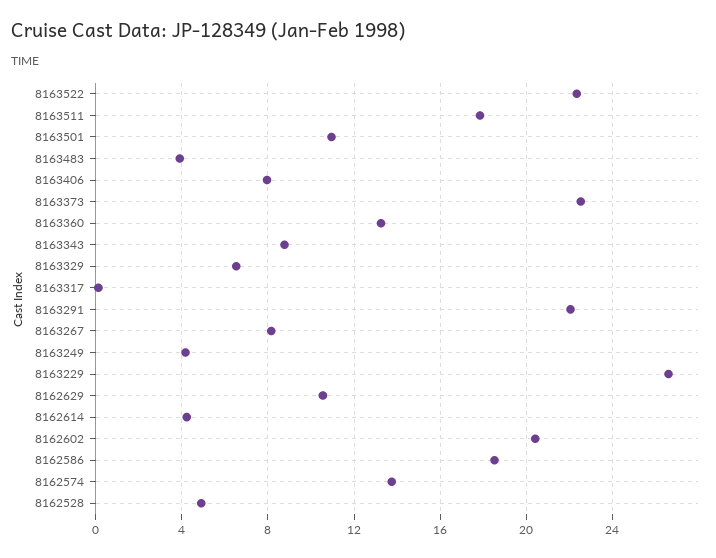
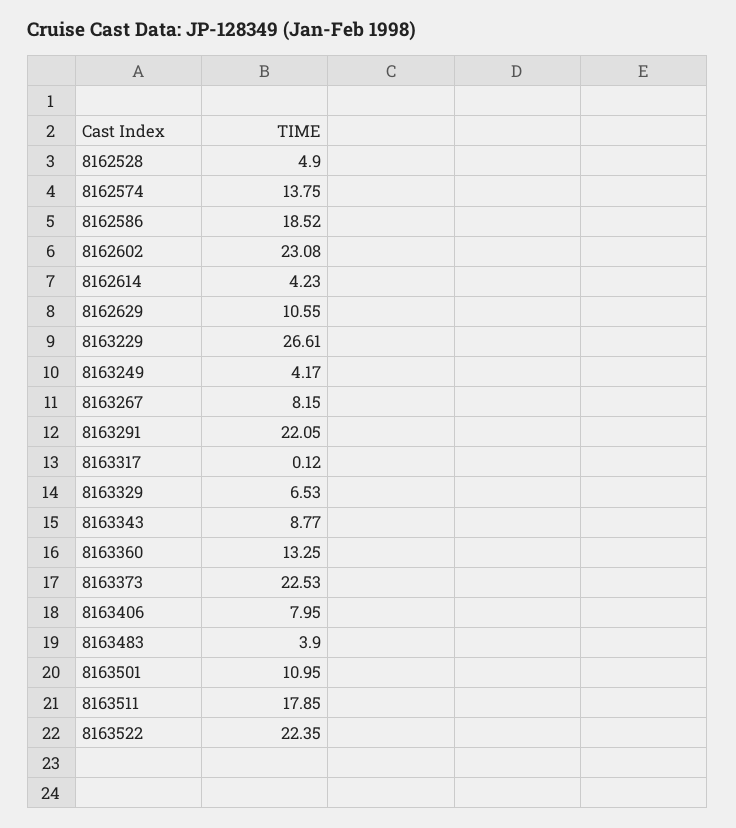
8162602: 20.5 -> 23.08

